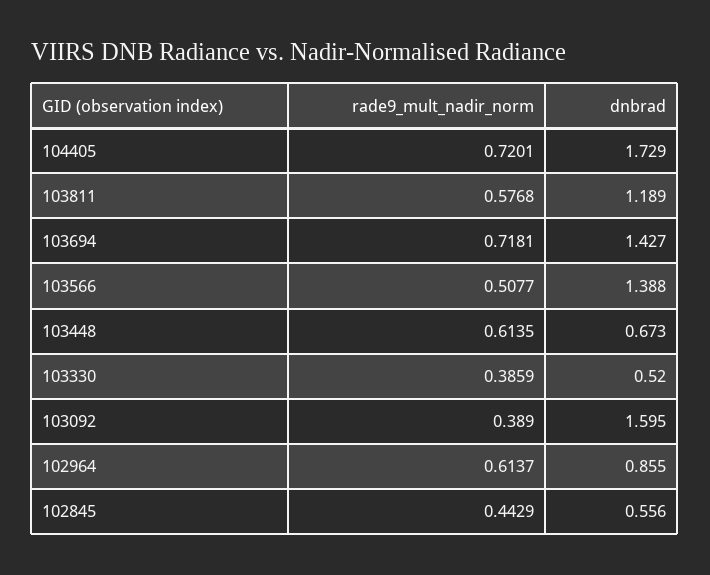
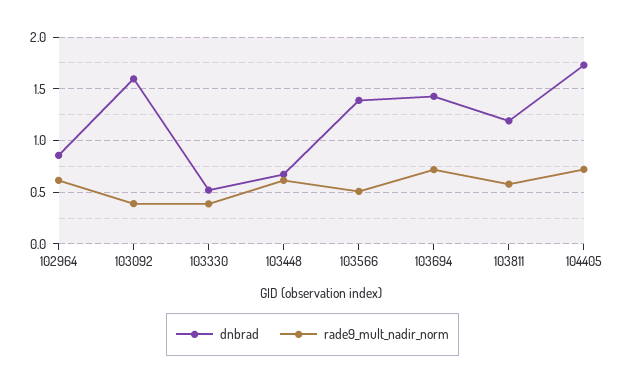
rade9_mult_nadir_norm, 102845: 0.4429 -> none
dnbrad, 102845: 0.556 -> none

